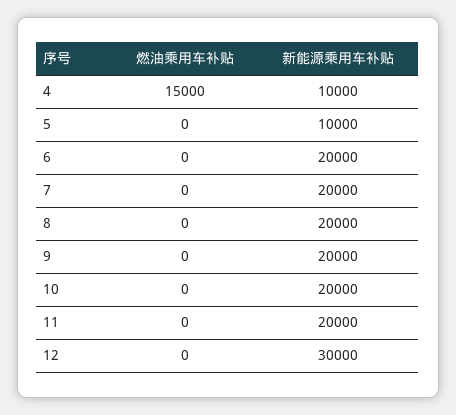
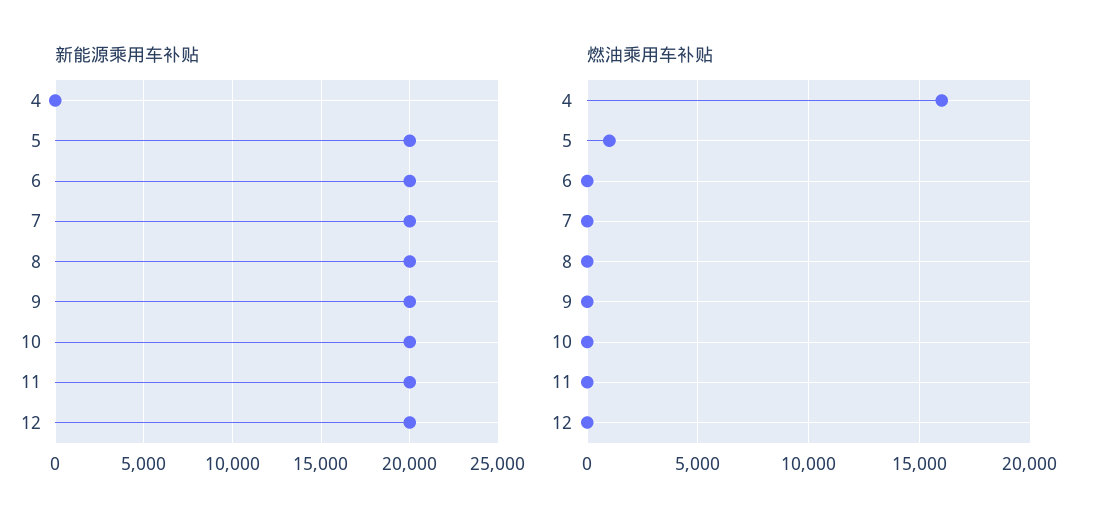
燃油乘用车补贴, 4: 15000 -> 16000
新能源乘用车补贴, 4: 10000 -> 0
燃油乘用车补贴, 5: 0 -> 1000
新能源乘用车补贴, 5: 10000 -> 20000
新能源乘用车补贴, 12: 30000 -> 20000

